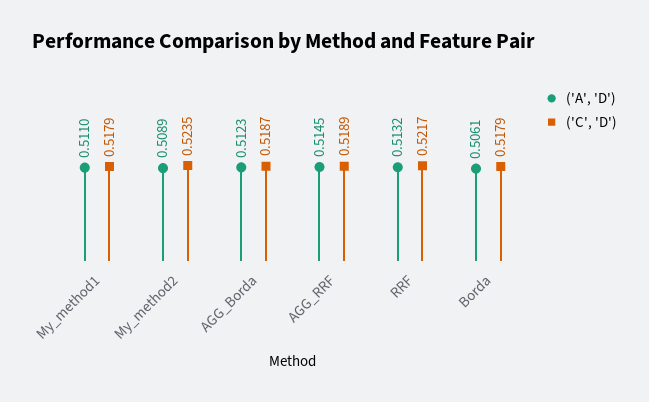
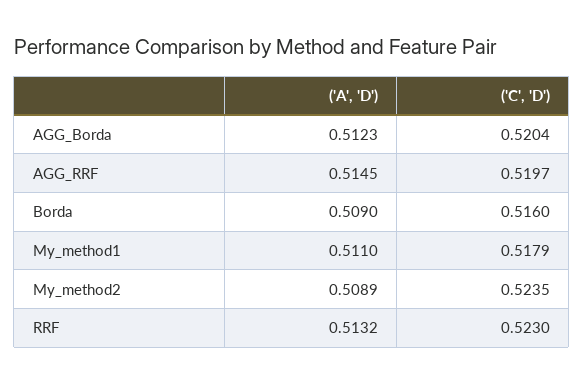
('C', 'D'), AGG_Borda: 0.5187 -> 0.5204
('C', 'D'), AGG_RRF: 0.5189 -> 0.5197
('C', 'D'), RRF: 0.5217 -> 0.523
('A', 'D'), Borda: 0.5061 -> 0.509
('C', 'D'), Borda: 0.5179 -> 0.516

